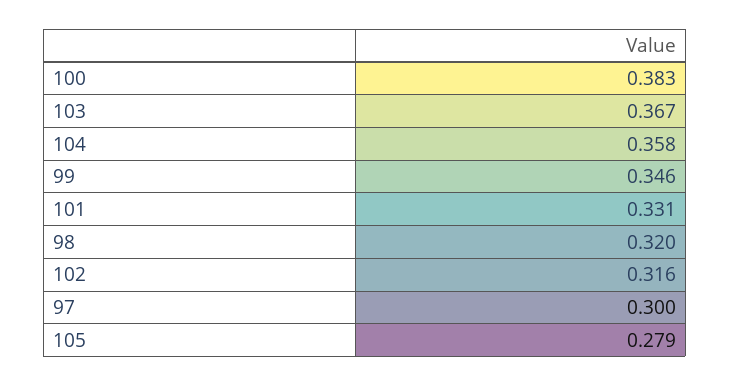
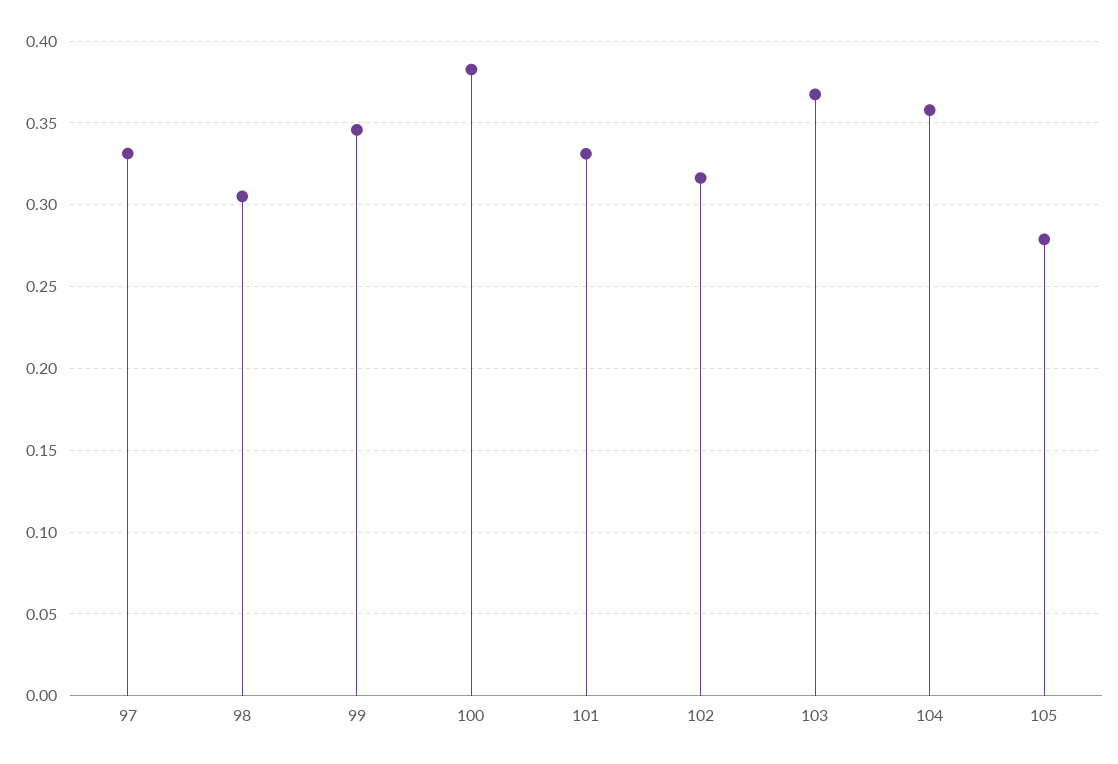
98: 0.32 -> 0.305
97: 0.3 -> 0.33

